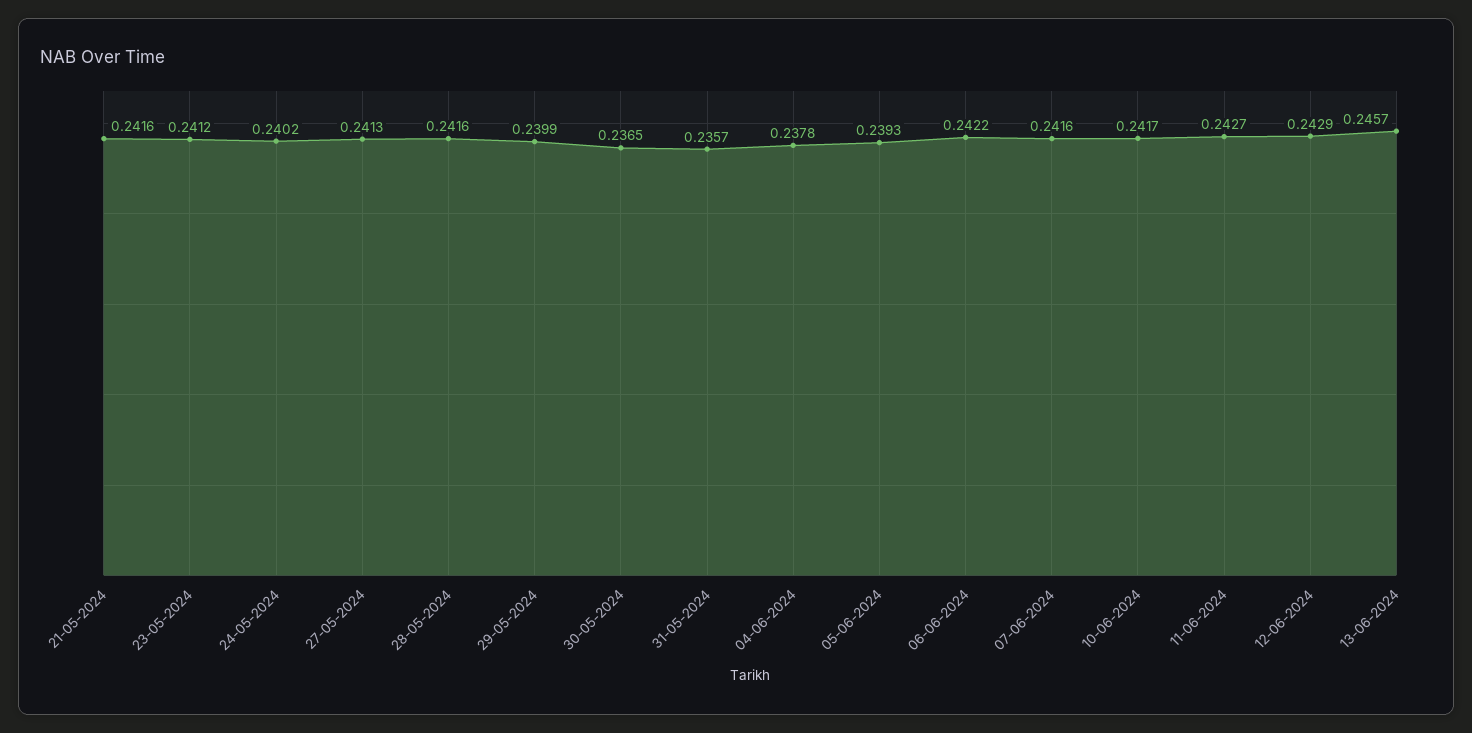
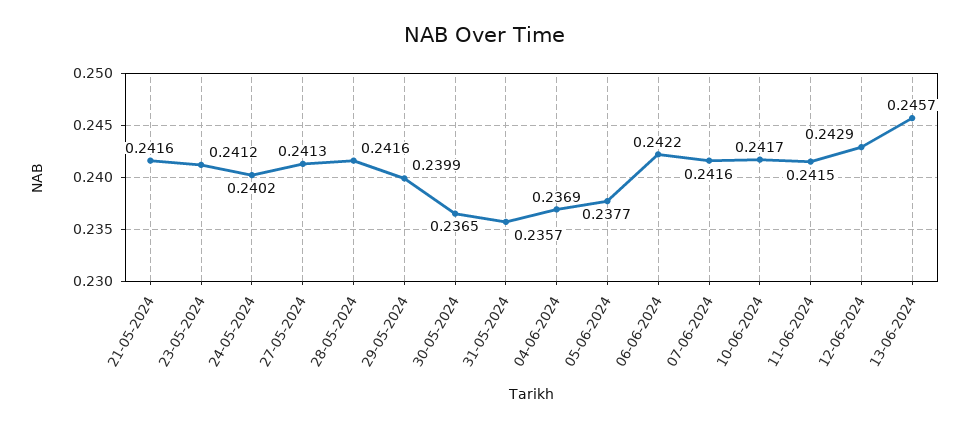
04-06-2024: 0.2378 -> 0.2369
05-06-2024: 0.2393 -> 0.2377
11-06-2024: 0.2427 -> 0.2415

